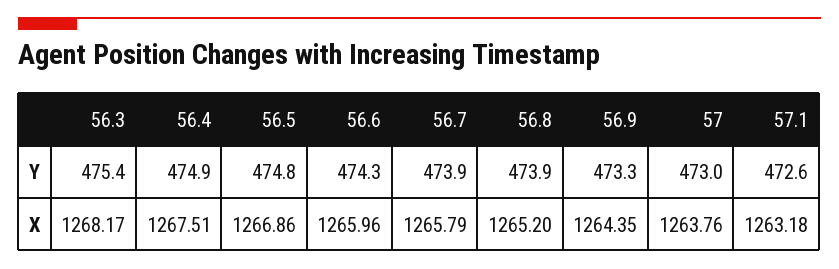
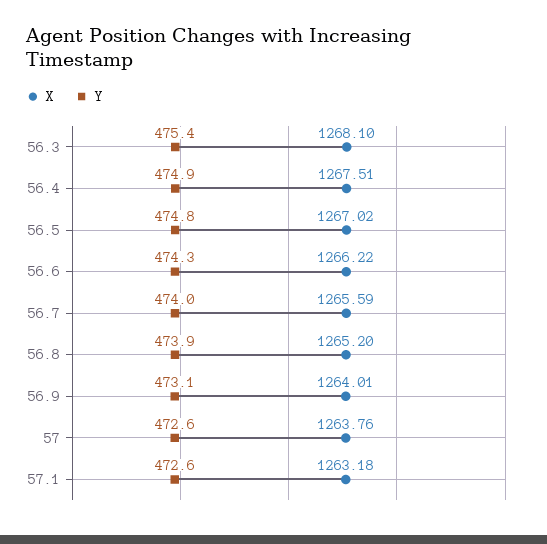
Y, 56.7: 473.9 -> 474
Y, 56.9: 473.3 -> 473.1
Y, 57: 473 -> 472.6
X, 56.3: 1268.17 -> 1268.1
X, 56.5: 1266.86 -> 1267.02
X, 56.6: 1265.96 -> 1266.22
X, 56.7: 1265.79 -> 1265.59
X, 56.9: 1264.35 -> 1264.01

